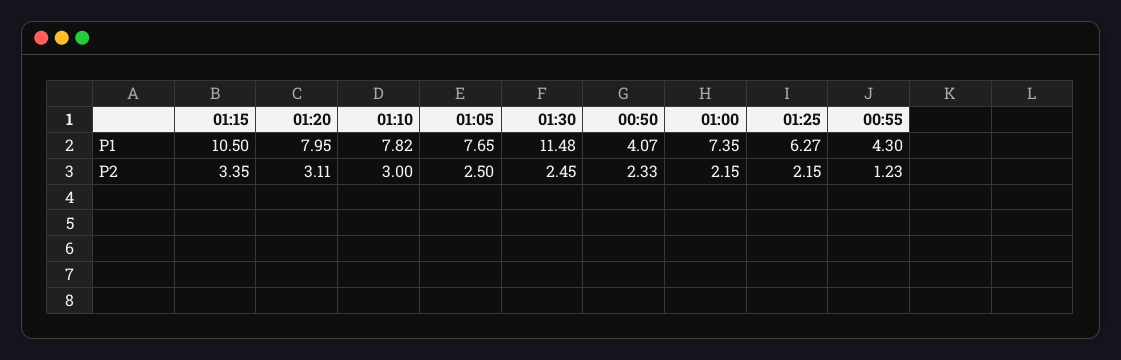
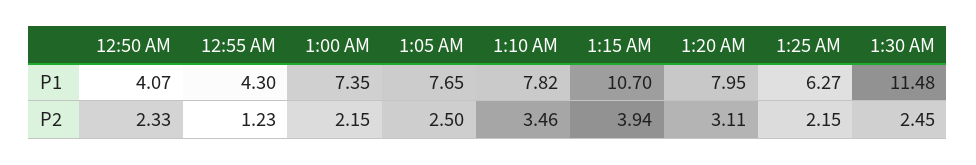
01:15, P1: 10.5 -> 10.7
01:15, P2: 3.35 -> 3.94
01:10, P2: 3 -> 3.46

